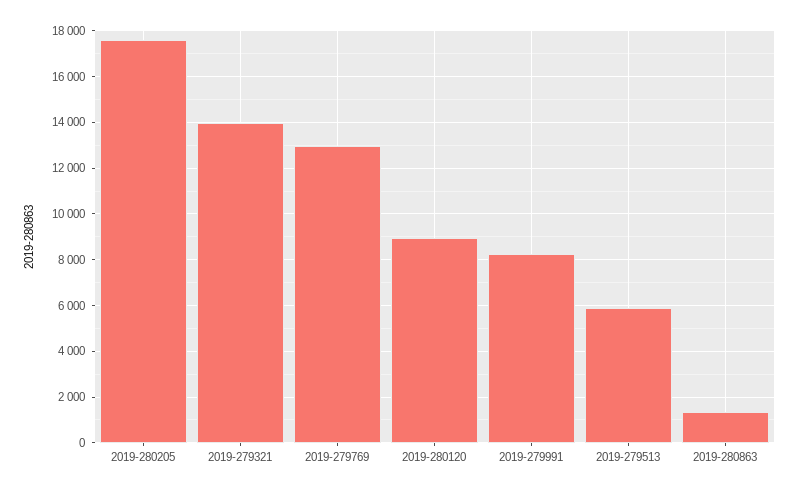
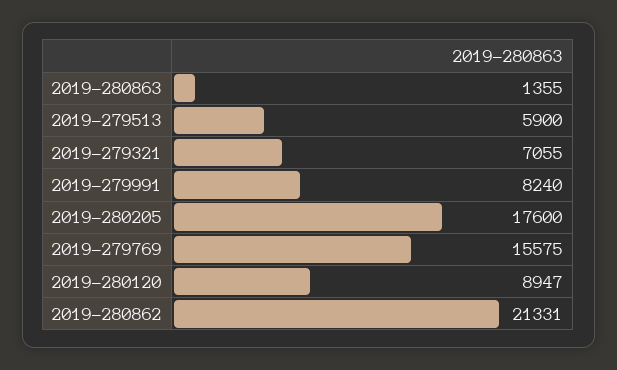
2019-279321: 14000 -> 7055
2019-279769: 13000 -> 15575
2019-280862: none -> 21331

